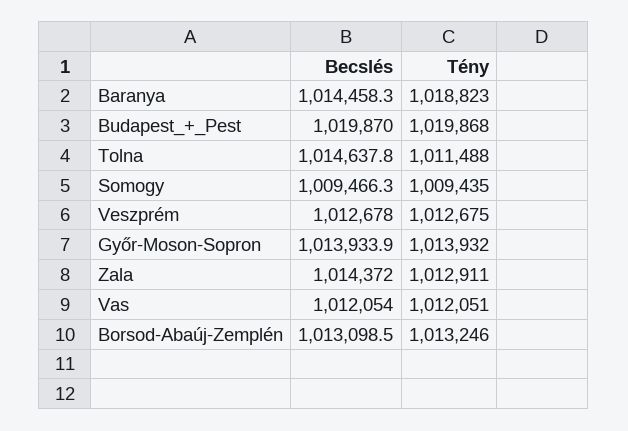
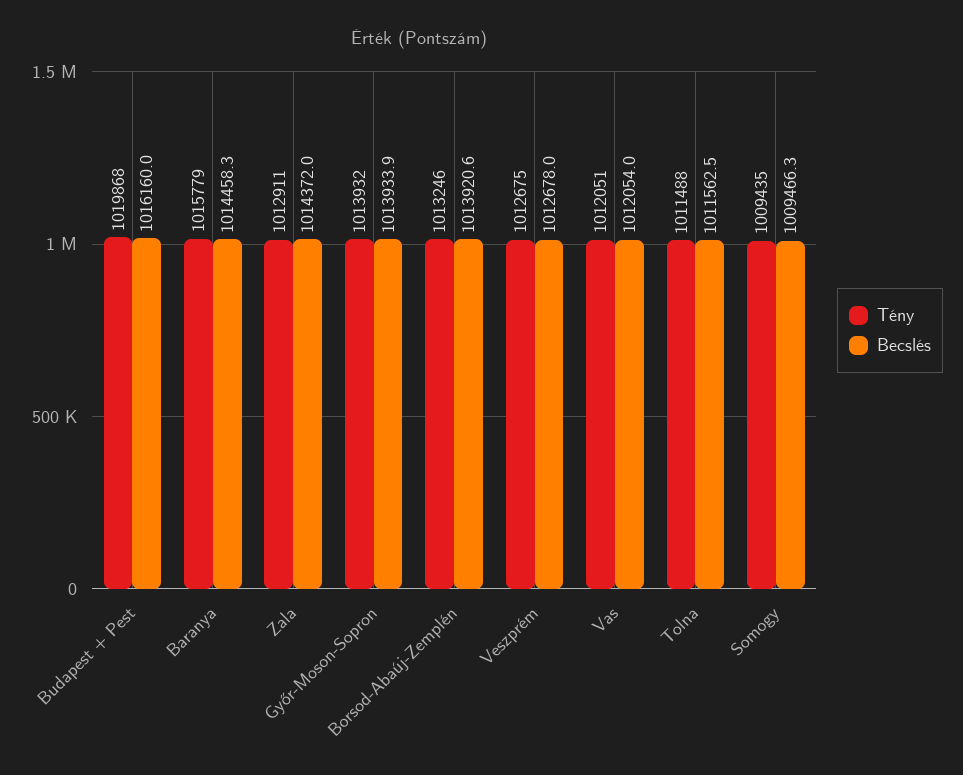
Tény, Baranya: 1018823 -> 1015779
Becslés, Budapest_+_Pest: 1019870 -> 1016160
Becslés, Tolna: 1014637.8 -> 1011562.5
Becslés, Borsod-Abaúj-Zemplén: 1013098.5 -> 1013920.6

